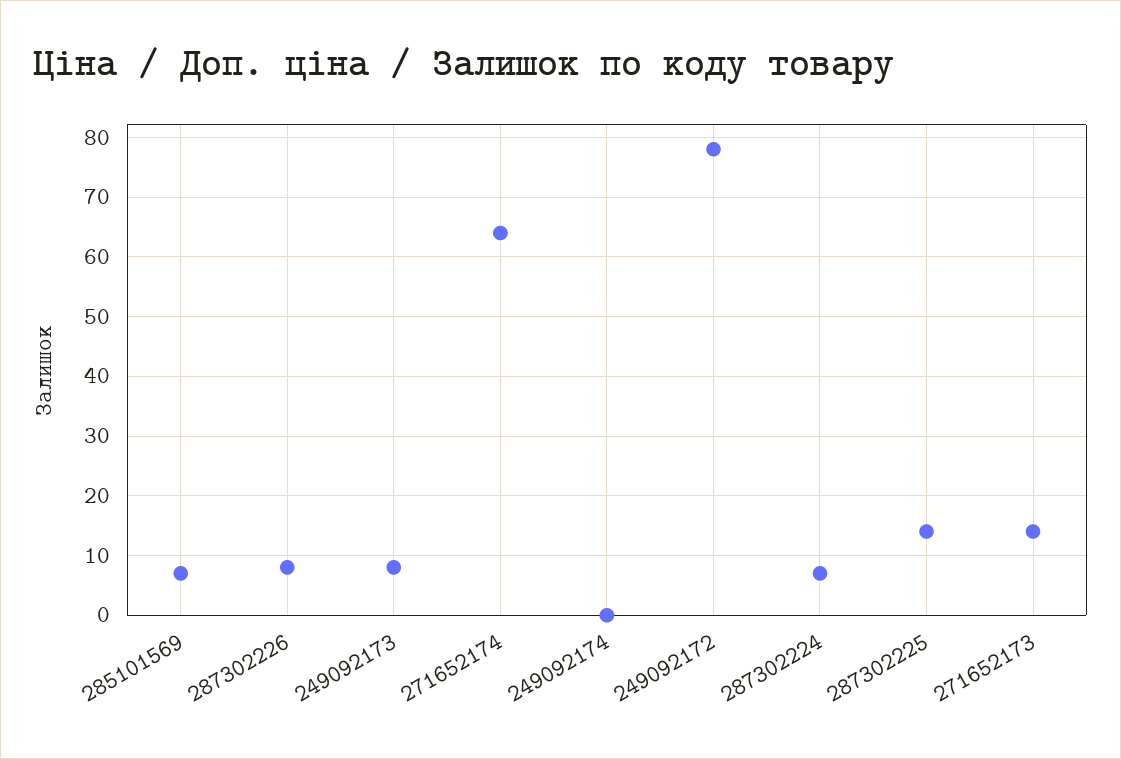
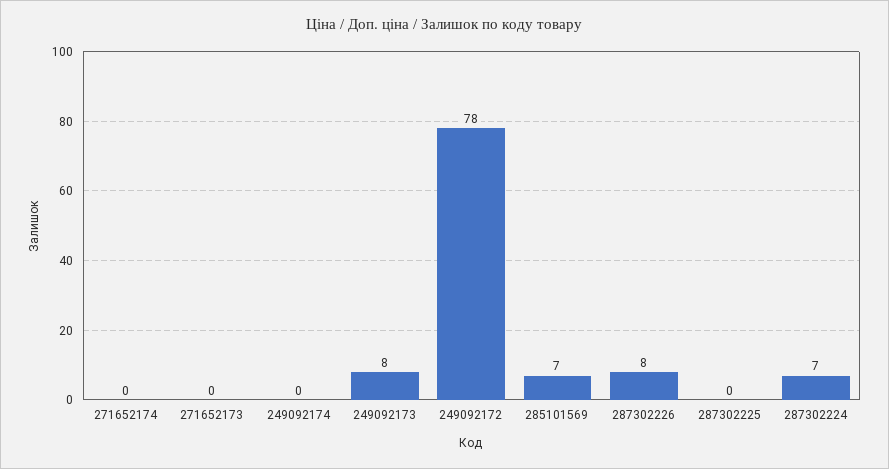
271652174: 65 -> 0
287302225: 15 -> 0
271652173: 15 -> 0

